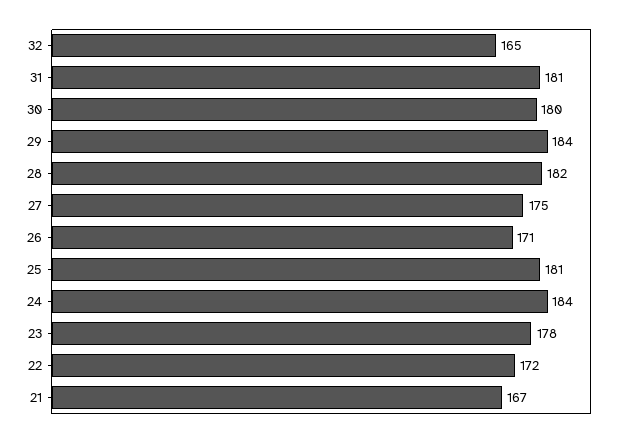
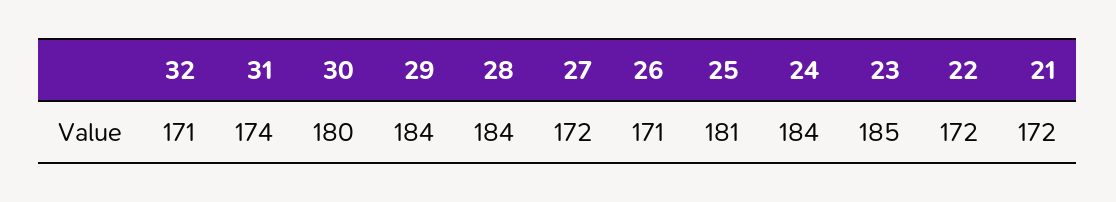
32: 165 -> 171
31: 181 -> 174
28: 182 -> 184
27: 175 -> 172
23: 178 -> 185
21: 167 -> 172

